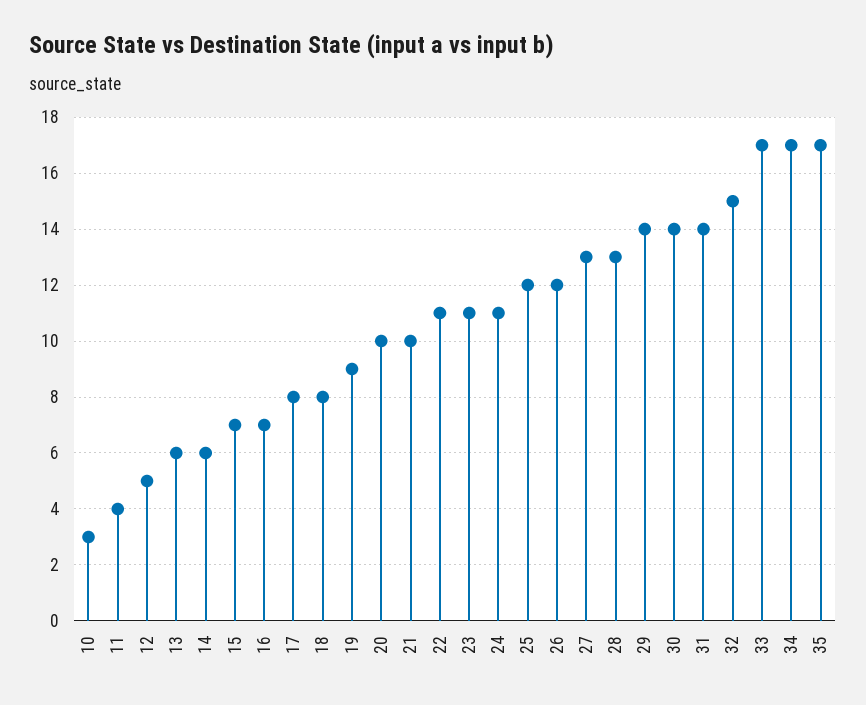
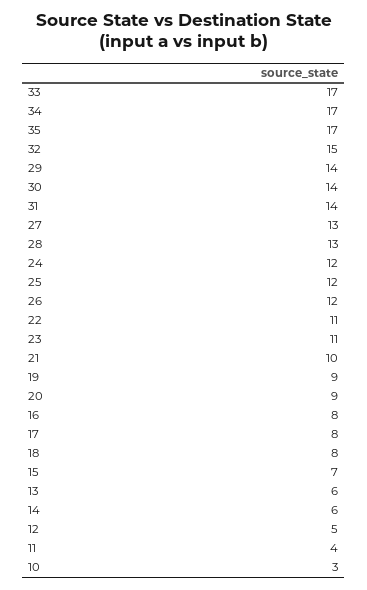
16: 7 -> 8
20: 10 -> 9
24: 11 -> 12

